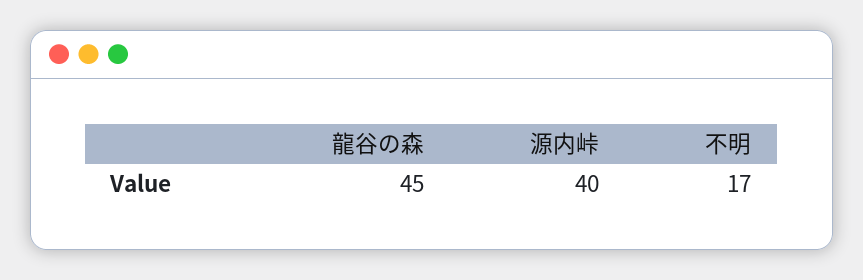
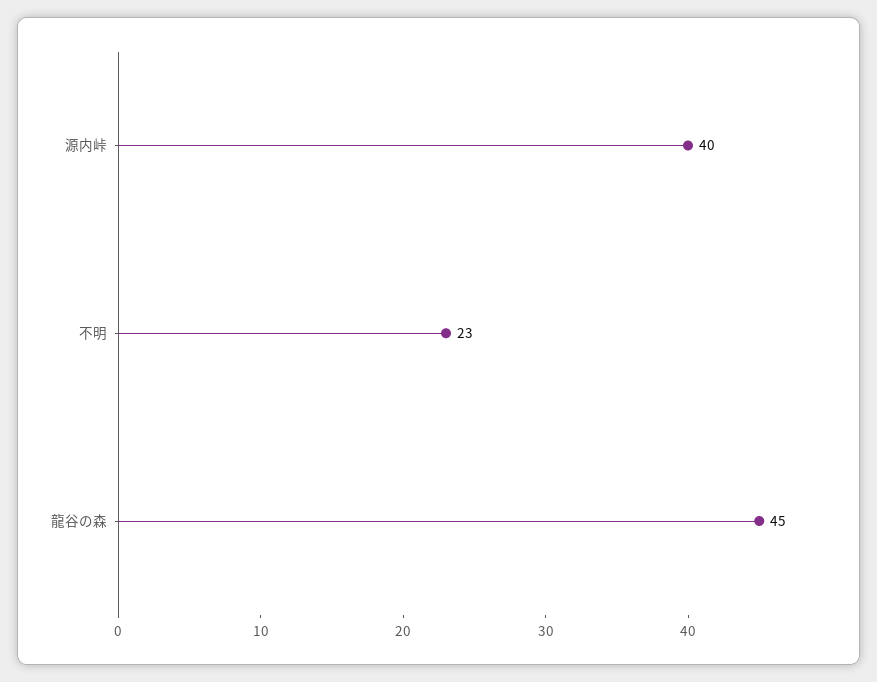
不明: 17 -> 23

